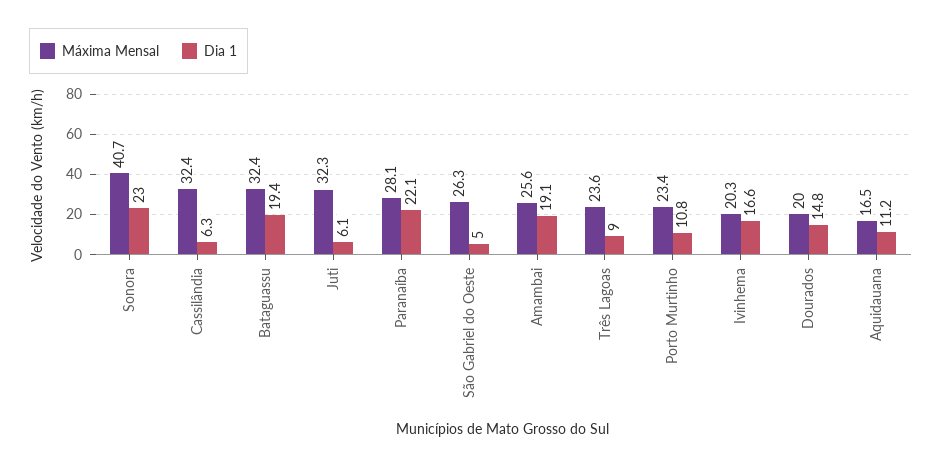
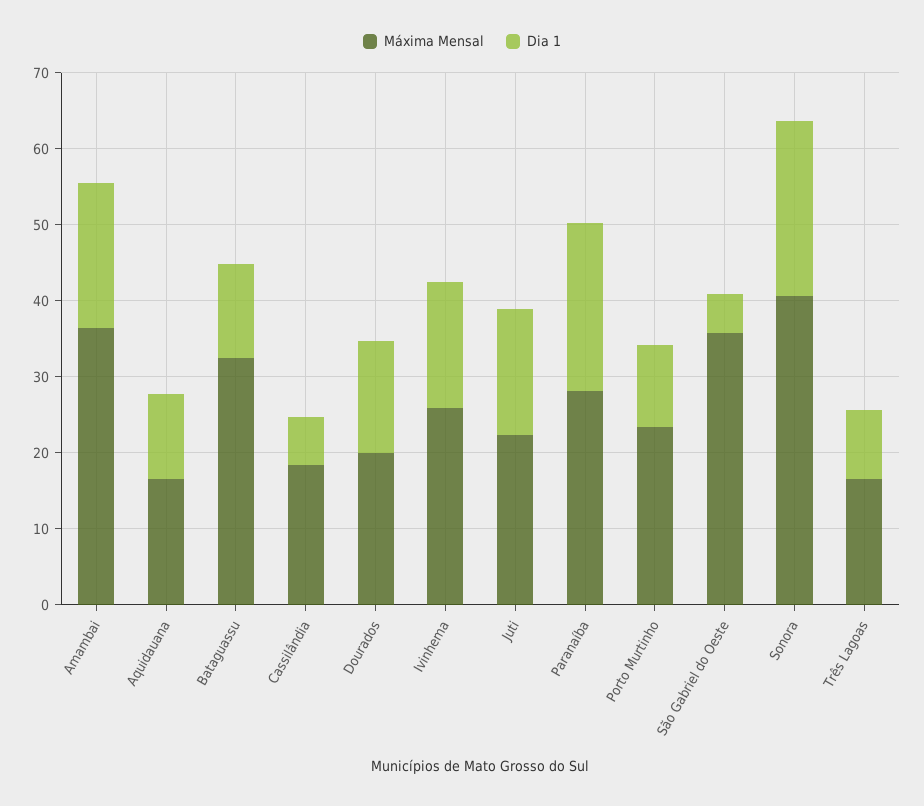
Máxima Mensal, Cassilândia: 32.4 -> 18
Dia 1, Bataguassu: 19.4 -> 12
Máxima Mensal, Juti: 32.3 -> 22
Dia 1, Juti: 6.1 -> 16
Máxima Mensal, São Gabriel do Oeste: 26.3 -> 36
Máxima Mensal, Amambai: 25.6 -> 36
Máxima Mensal, Três Lagoas: 23.6 -> 16
Máxima Mensal, Ivinhema: 20.3 -> 26

